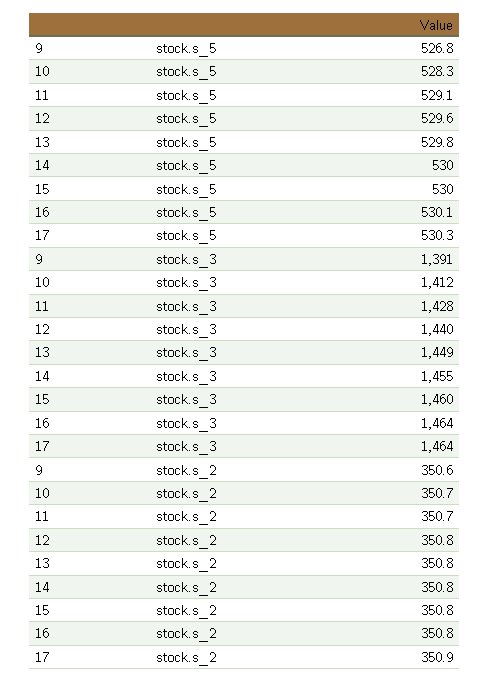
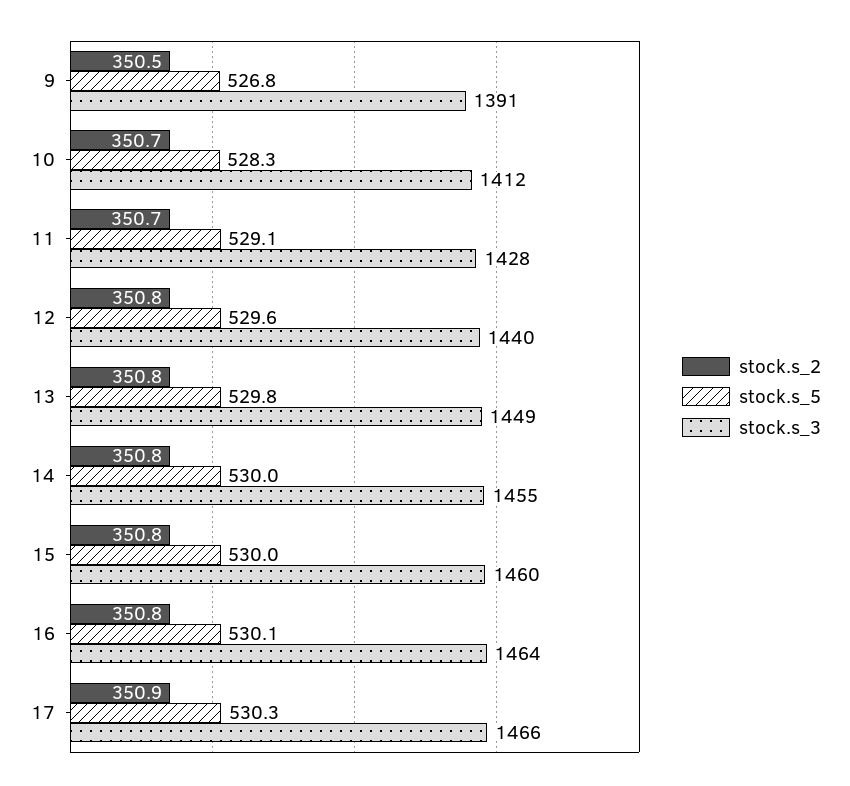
stock.s_3, 17: 1464 -> 1466
stock.s_2, 9: 350.6 -> 350.5

